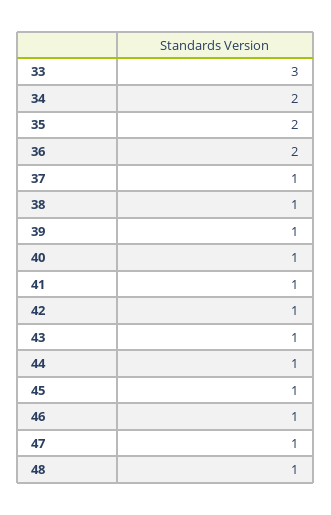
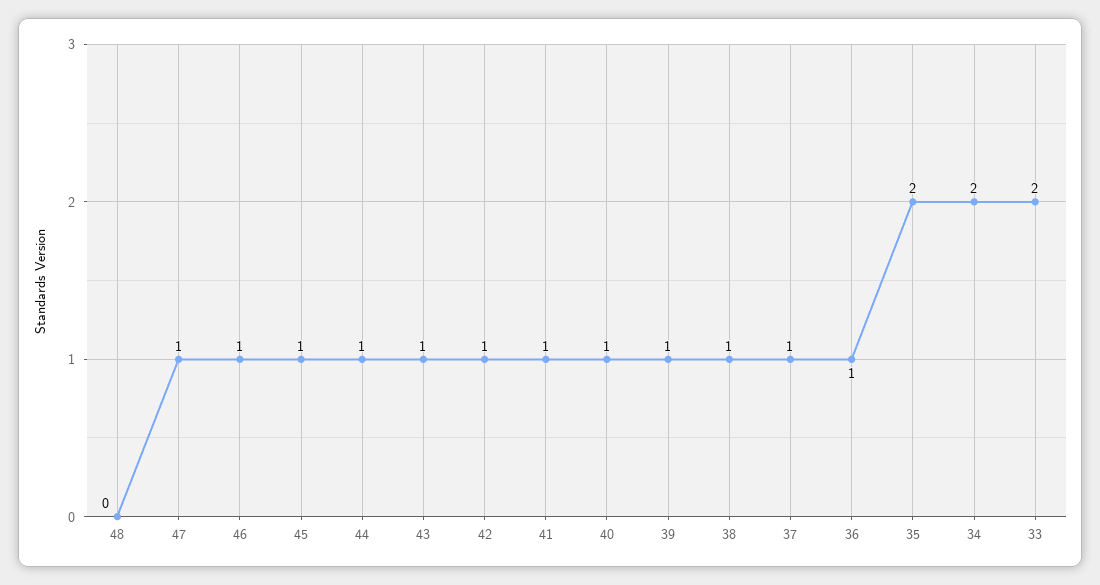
33: 3 -> 2
36: 2 -> 1
48: 1 -> 0

